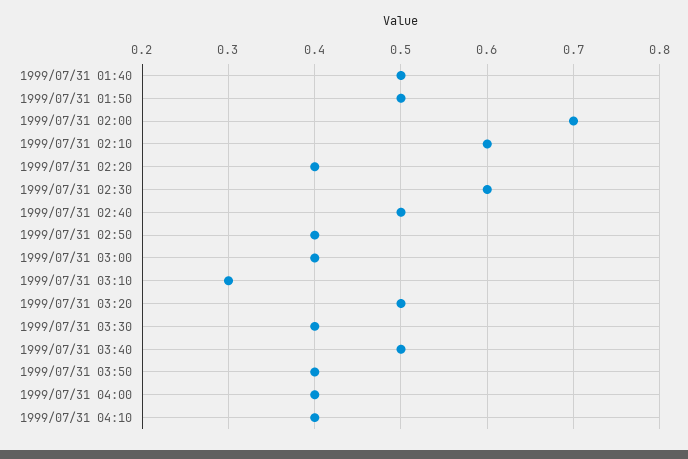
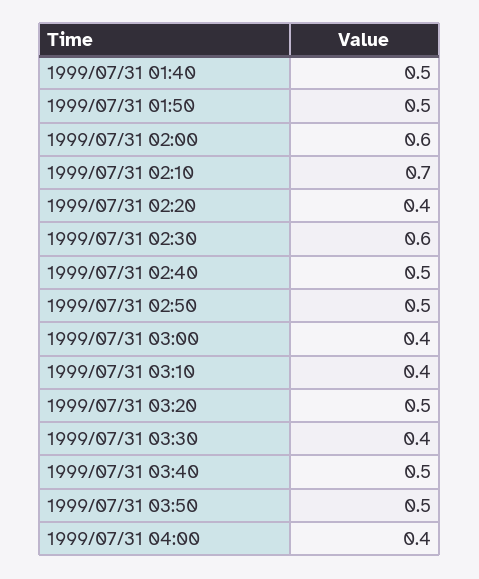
1999/07/31 02:00: 0.7 -> 0.6
1999/07/31 02:10: 0.6 -> 0.7
1999/07/31 02:50: 0.4 -> 0.5
1999/07/31 03:10: 0.3 -> 0.4
1999/07/31 03:50: 0.4 -> 0.5
1999/07/31 04:10: 0.4 -> none

